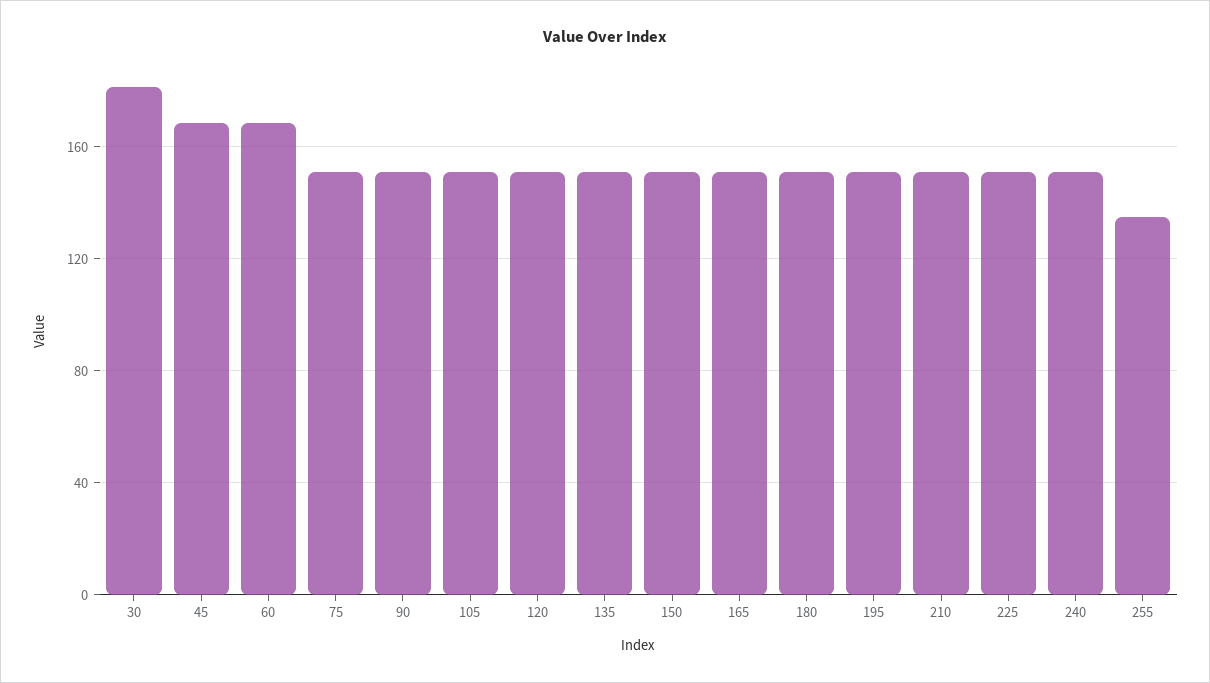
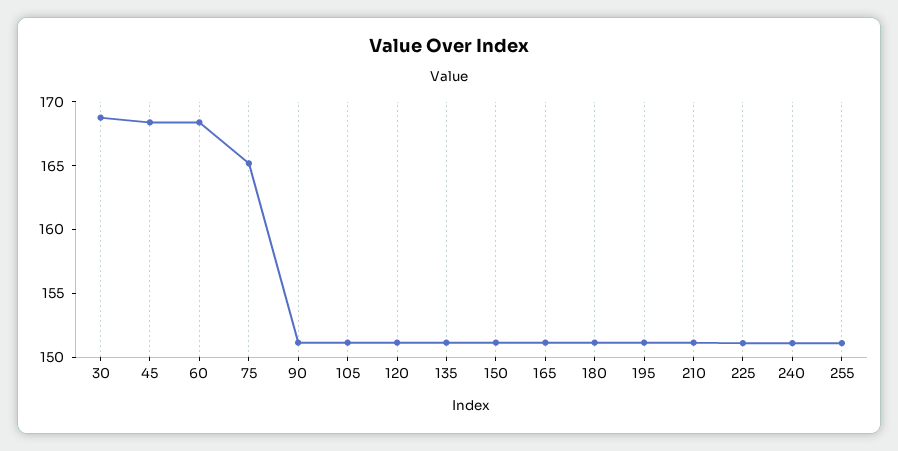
30: 180 -> 169
75: 150 -> 165
255: 135 -> 151

